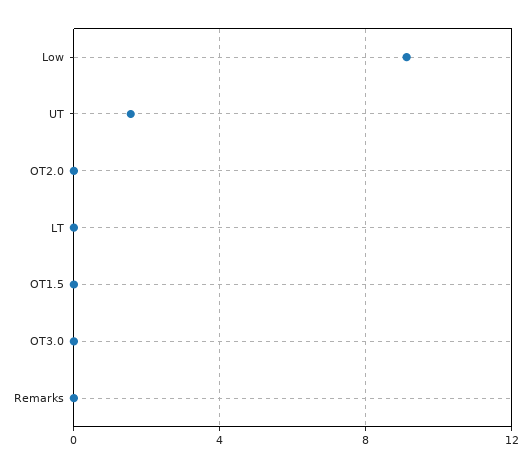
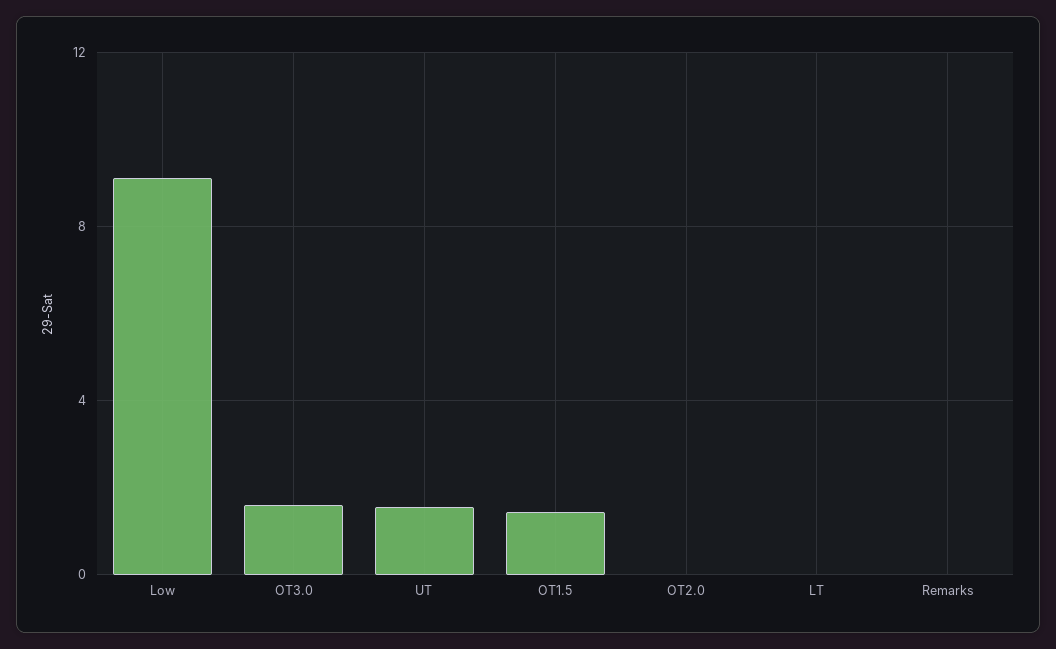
OT1.5: 0 -> 1.5
OT3.0: 0 -> 1.5

